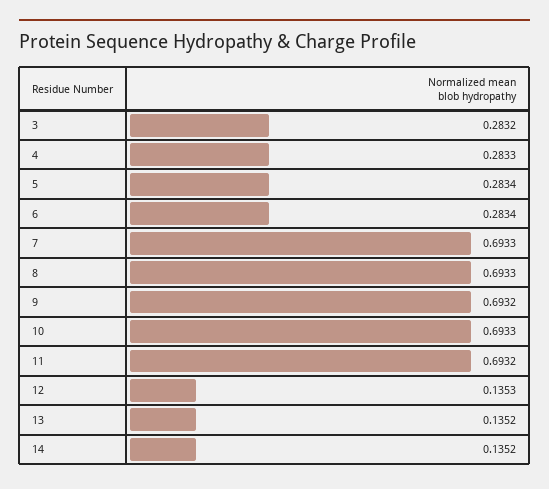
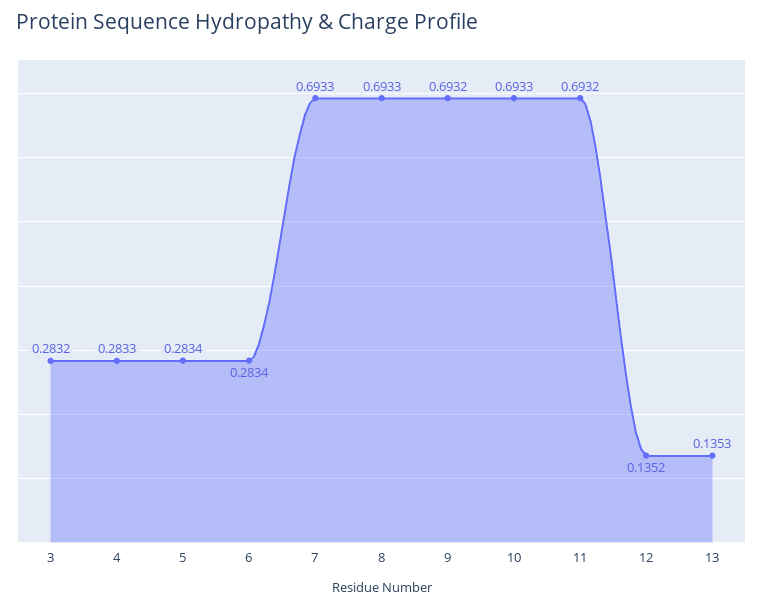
12: 0.1353 -> 0.1352
13: 0.1352 -> 0.1353
14: 0.1352 -> none

